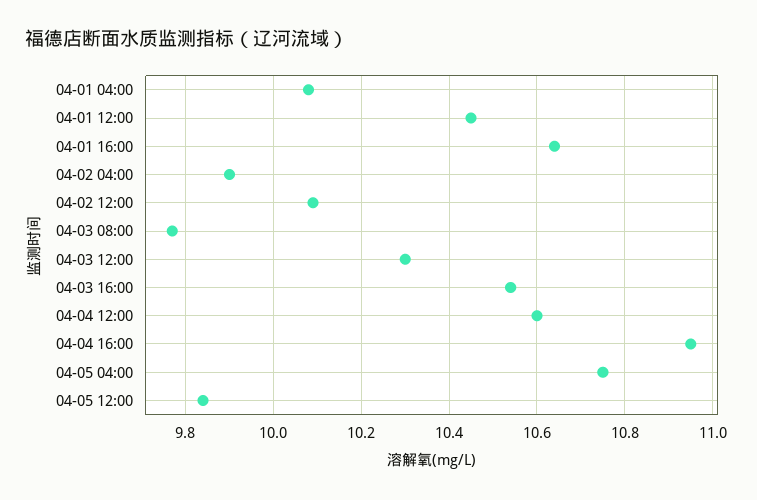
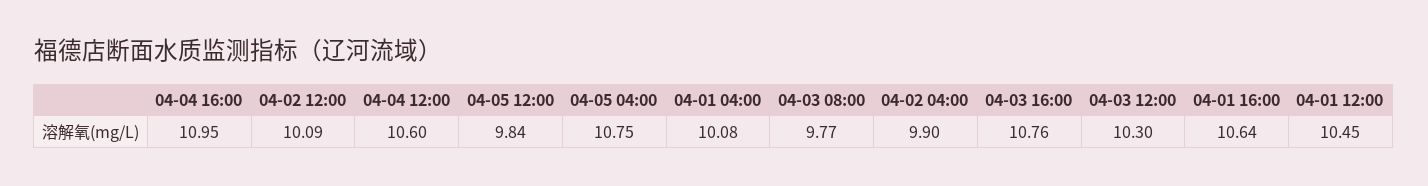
04-03 16:00: 10.55 -> 10.76

